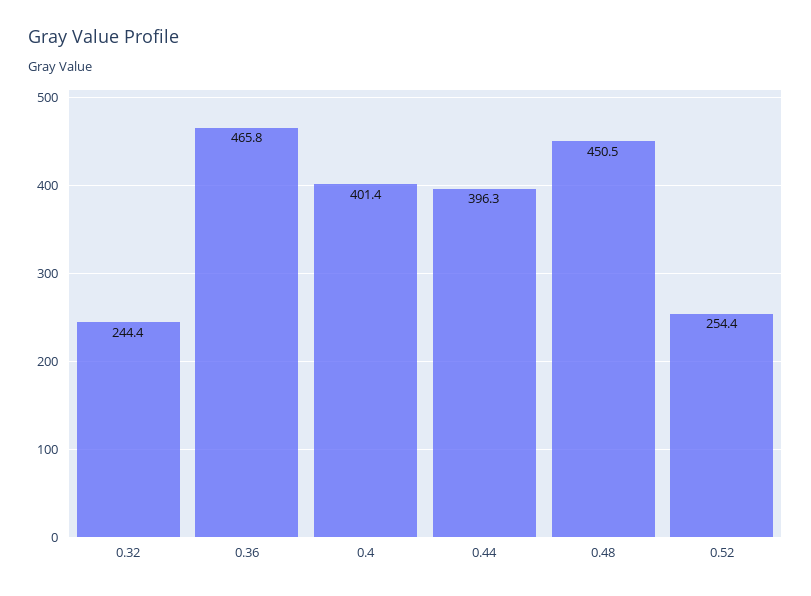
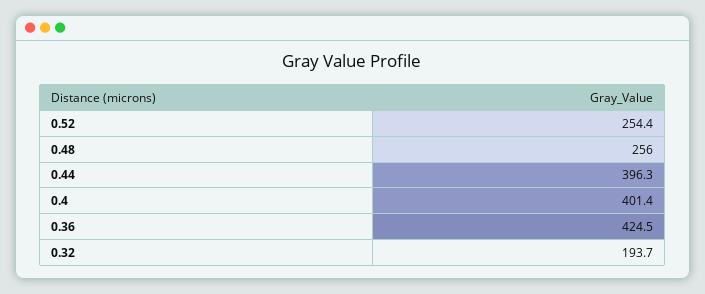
0.32: 244.4 -> 193.7
0.36: 465.8 -> 424.5
0.48: 450.5 -> 256

